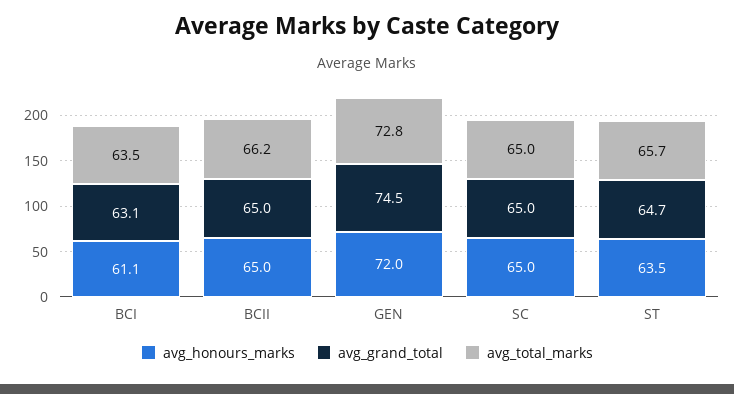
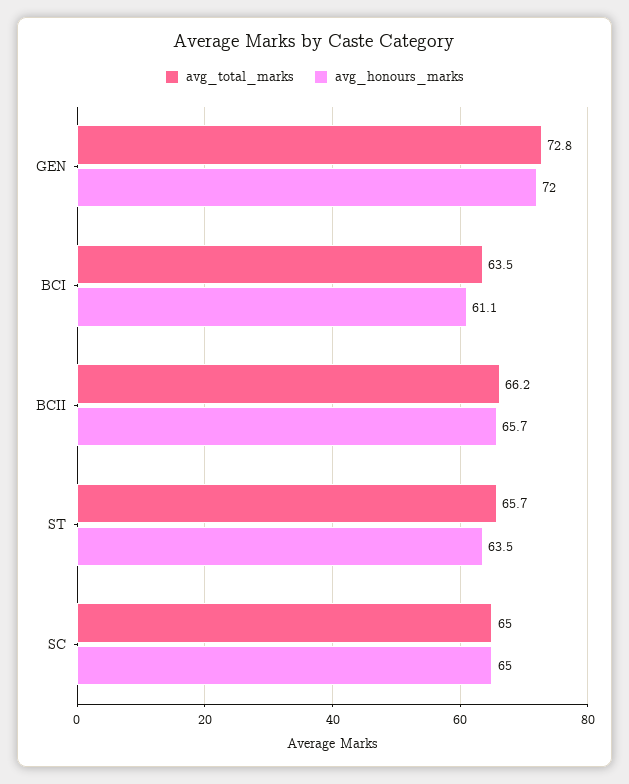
avg_grand_total, BCI: 63.1 -> none
avg_honours_marks, BCII: 65 -> 65.7
avg_grand_total, BCII: 65 -> none
avg_grand_total, GEN: 74.5 -> none
avg_grand_total, SC: 65 -> none
avg_grand_total, ST: 64.7 -> none

